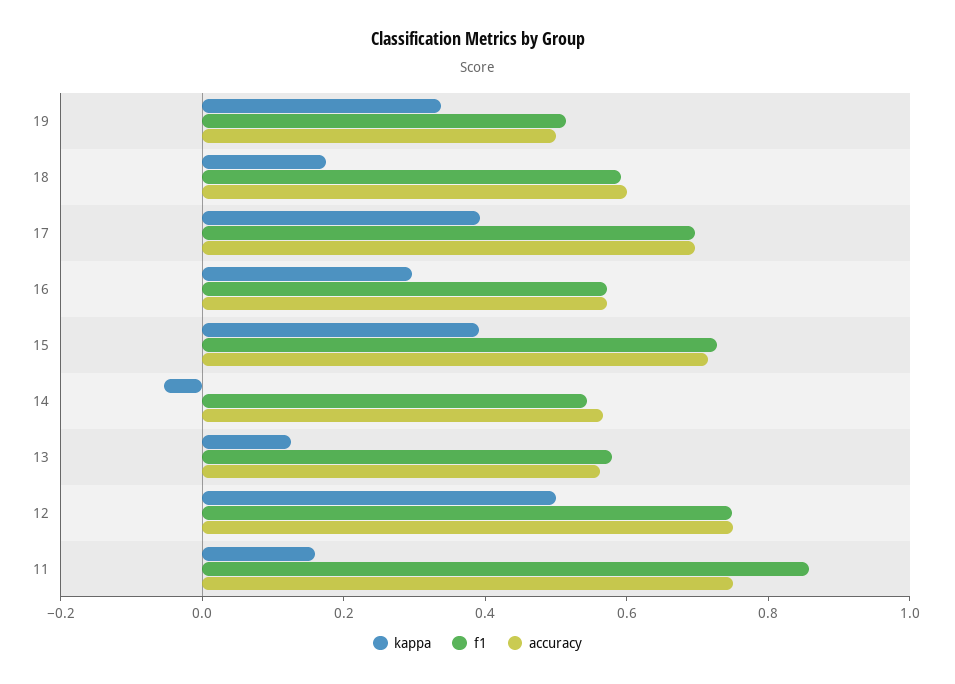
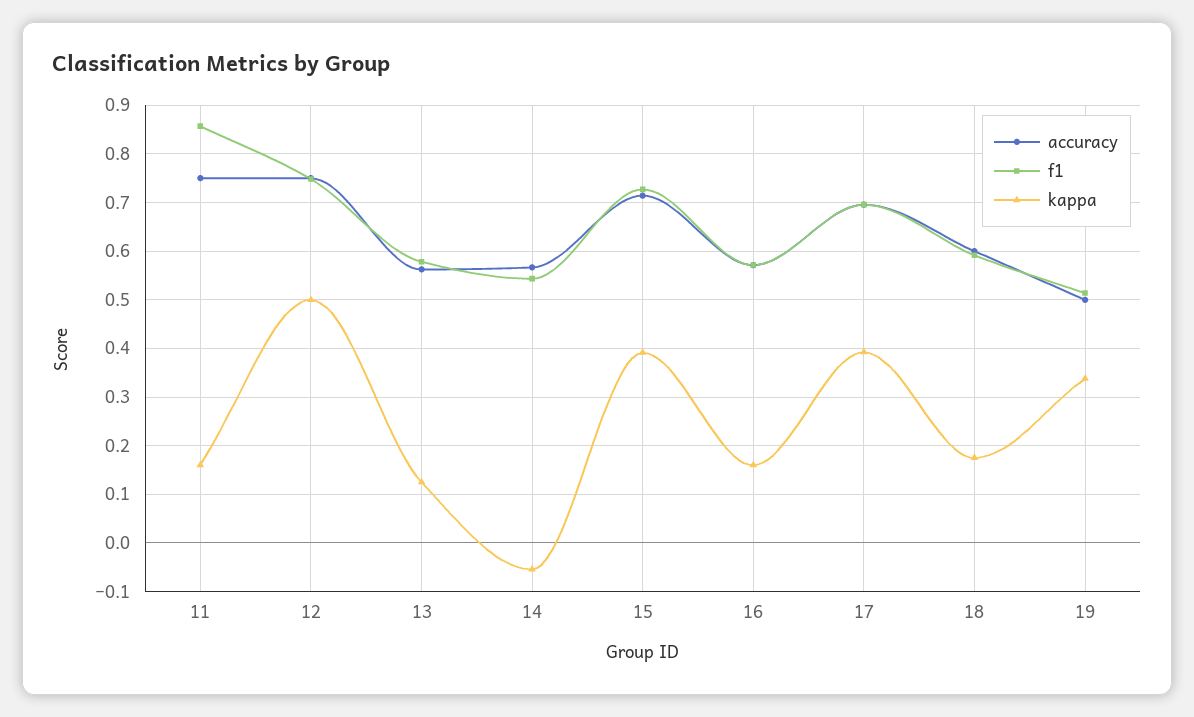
kappa, 16: 0.3 -> 0.16

